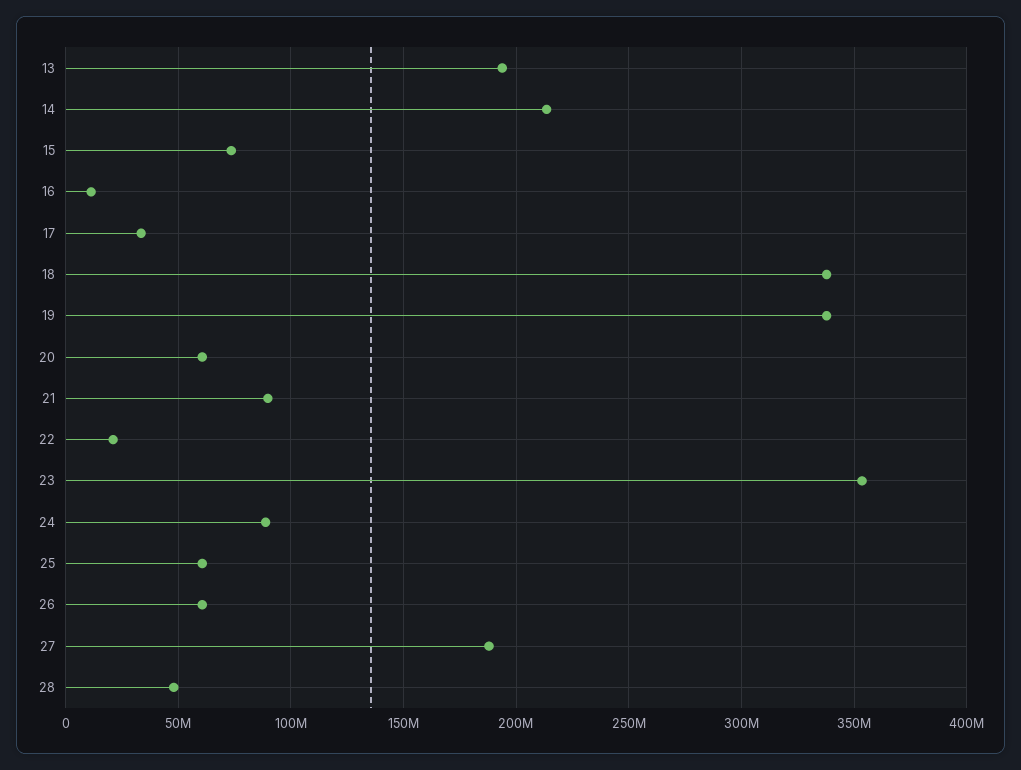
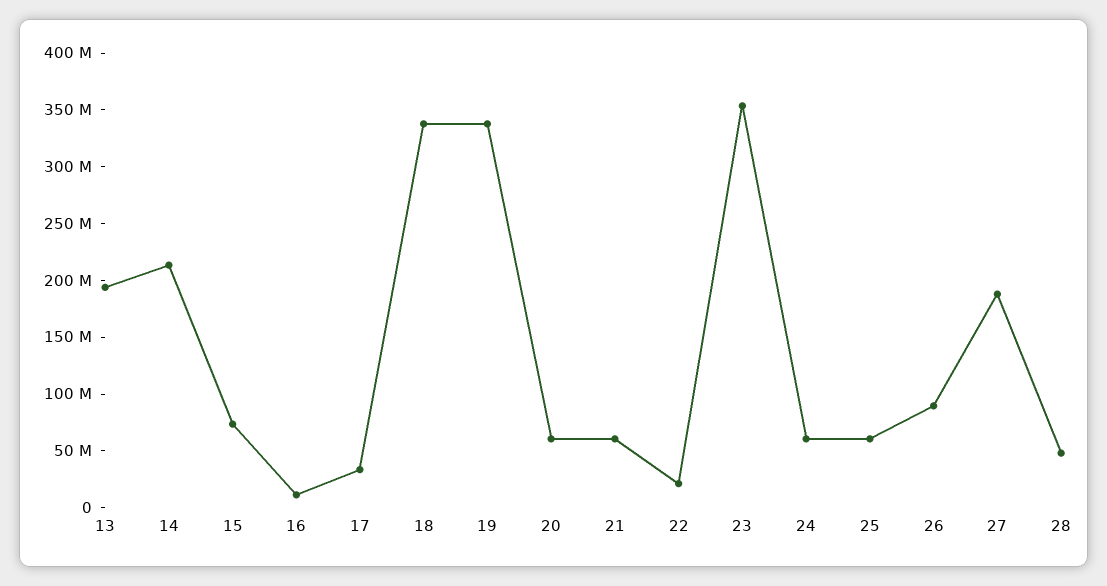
21: 90000000 -> 60000000
24: 90000000 -> 60000000
26: 60000000 -> 90000000

